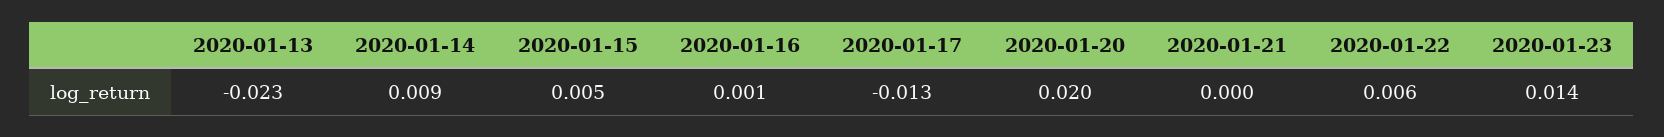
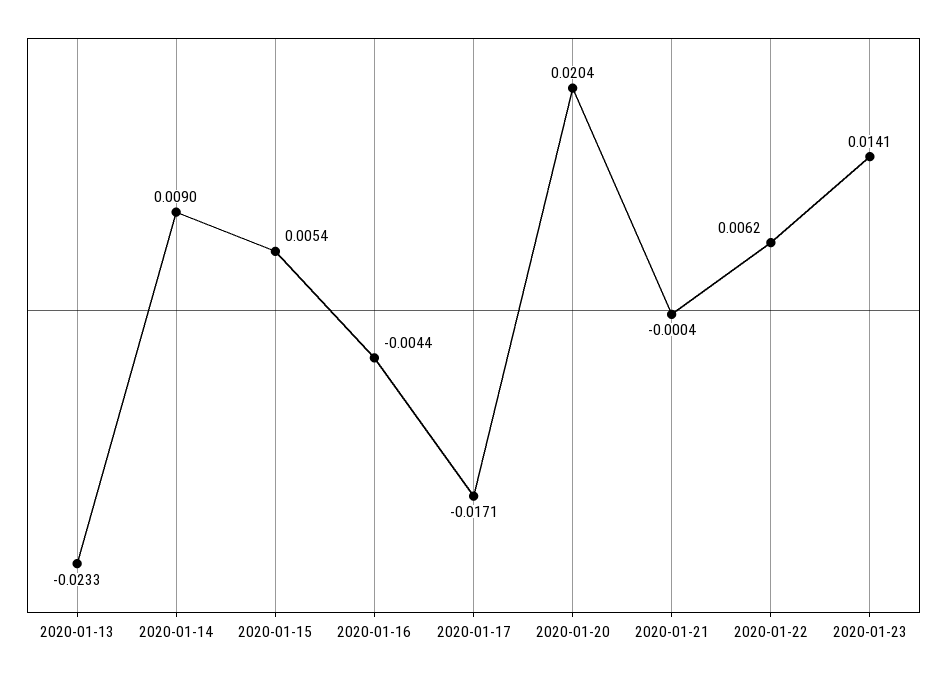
2020-01-16: 0.001 -> -0.0044
2020-01-17: -0.013 -> -0.0171

